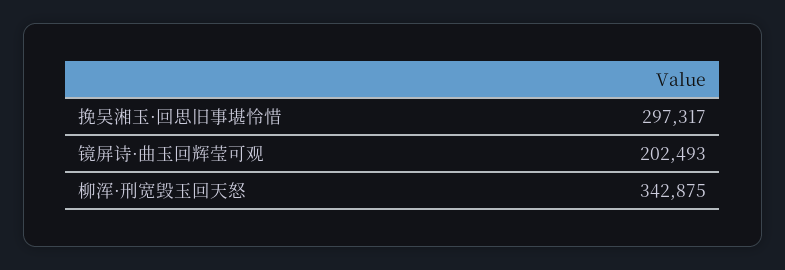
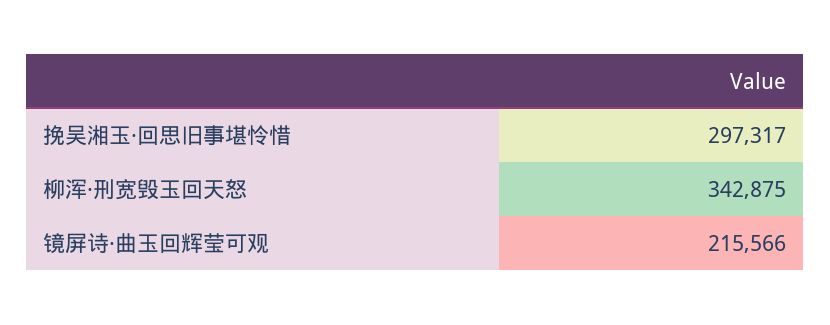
镜屏诗·曲玉回辉莹可观: 202493 -> 215566

